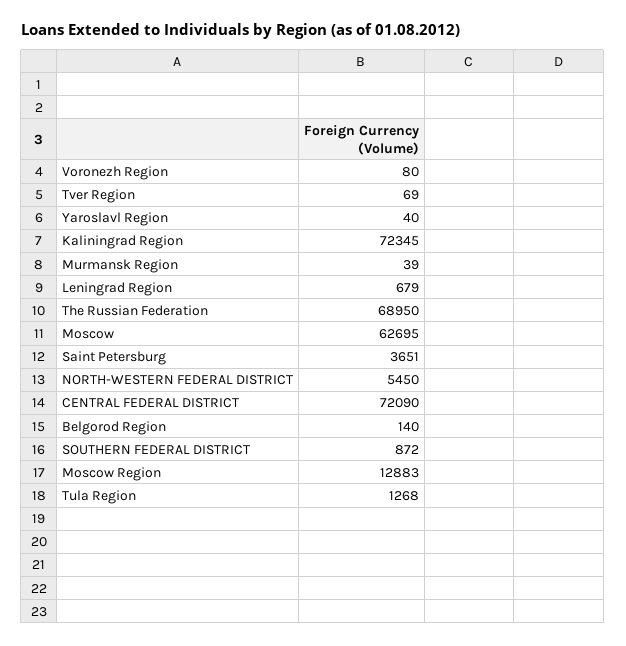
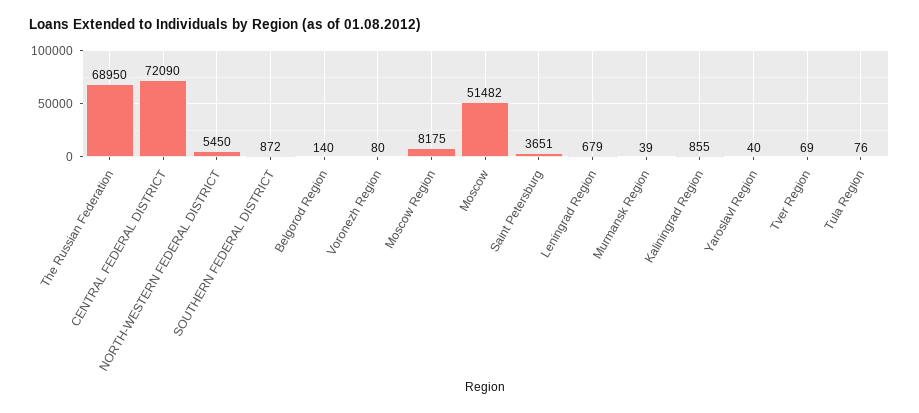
Kaliningrad Region: 72345 -> 855
Moscow: 62695 -> 51482
Moscow Region: 12883 -> 8175
Tula Region: 1268 -> 76

